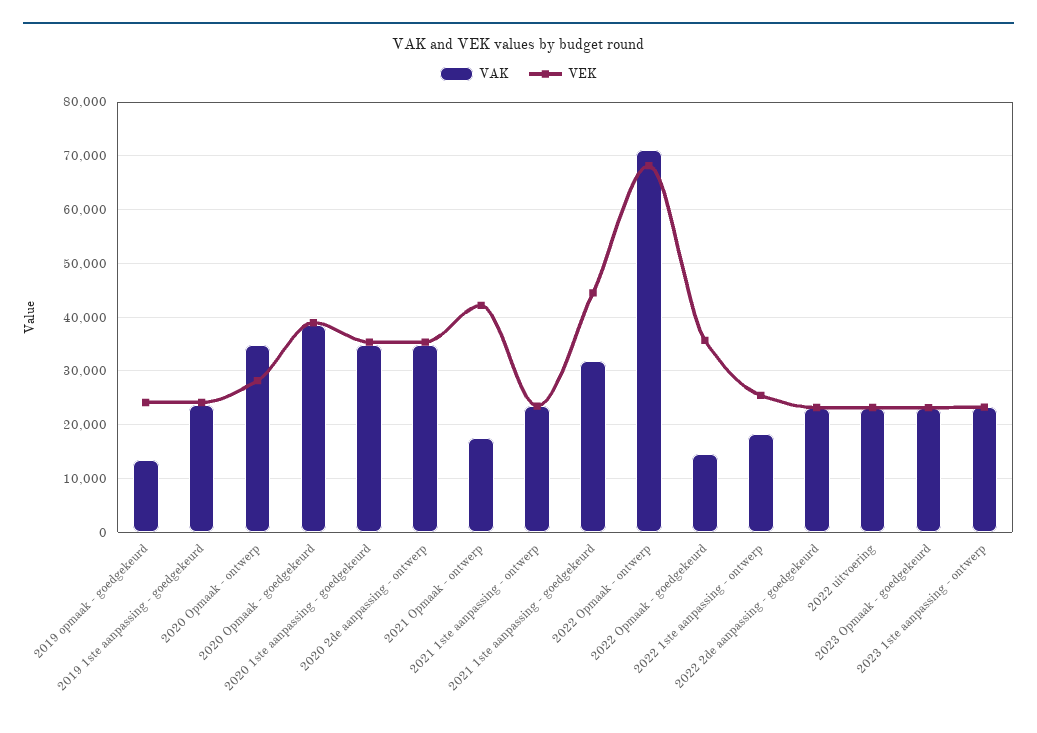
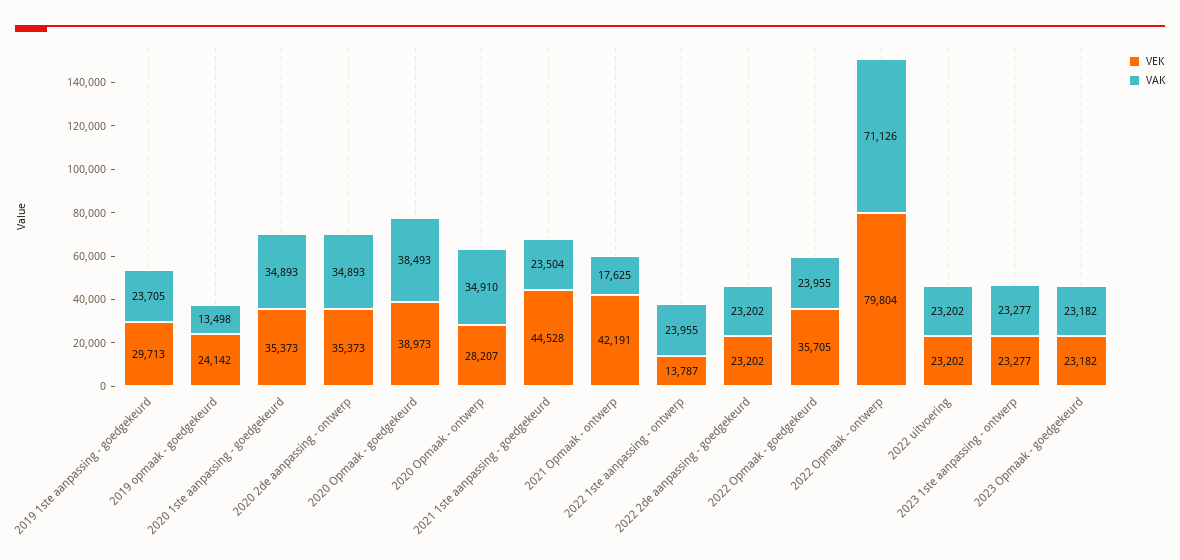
VEK, 2019 1ste aanpassing - goedgekeurd: 24000 -> 29713
VAK, 2021 1ste aanpassing - ontwerp: 24000 -> none
VEK, 2021 1ste aanpassing - ontwerp: 24000 -> none
VAK, 2021 1ste aanpassing - goedgekeurd: 32000 -> 23504
VEK, 2022 Opmaak - ontwerp: 68000 -> 79804
VAK, 2022 Opmaak - goedgekeurd: 14000 -> 23955
VAK, 2022 1ste aanpassing - ontwerp: 18000 -> 23955
VEK, 2022 1ste aanpassing - ontwerp: 26000 -> 13787

